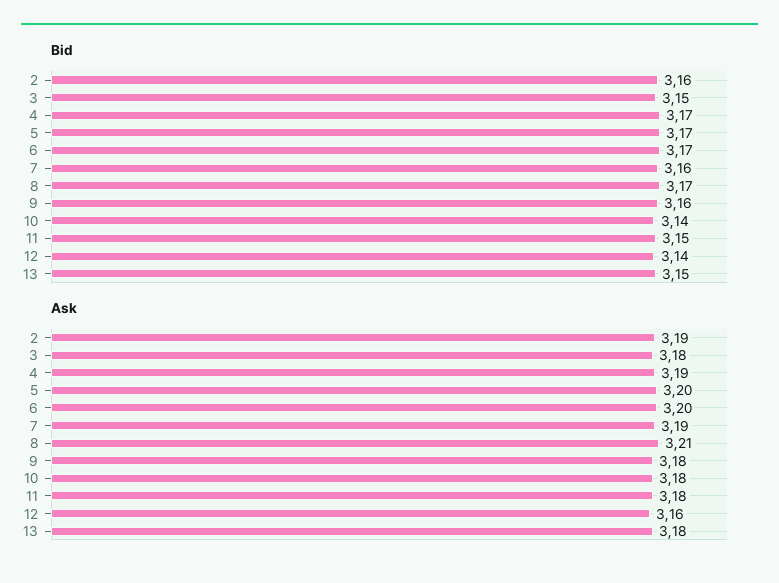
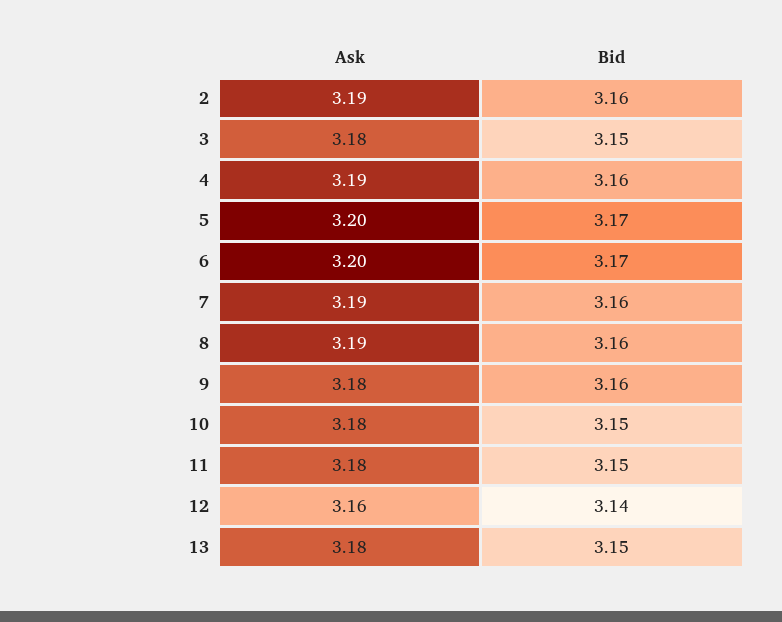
Bid, 4: 3.17 -> 3.16
Bid, 8: 3.17 -> 3.16
Bid, 10: 3.14 -> 3.15
Ask, 8: 3.21 -> 3.19

